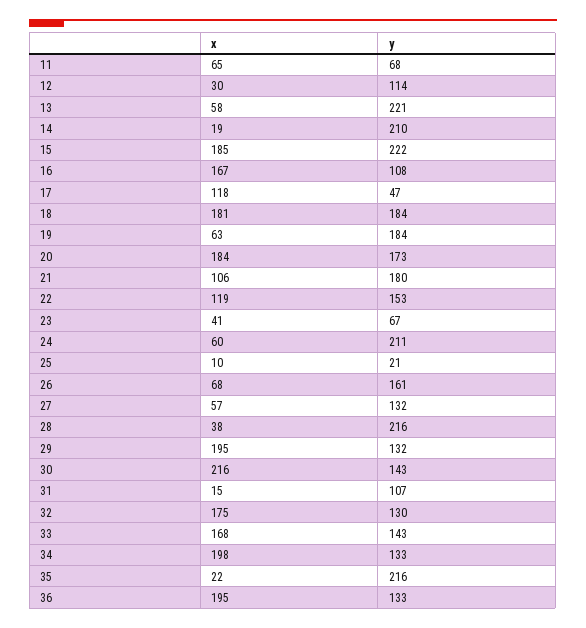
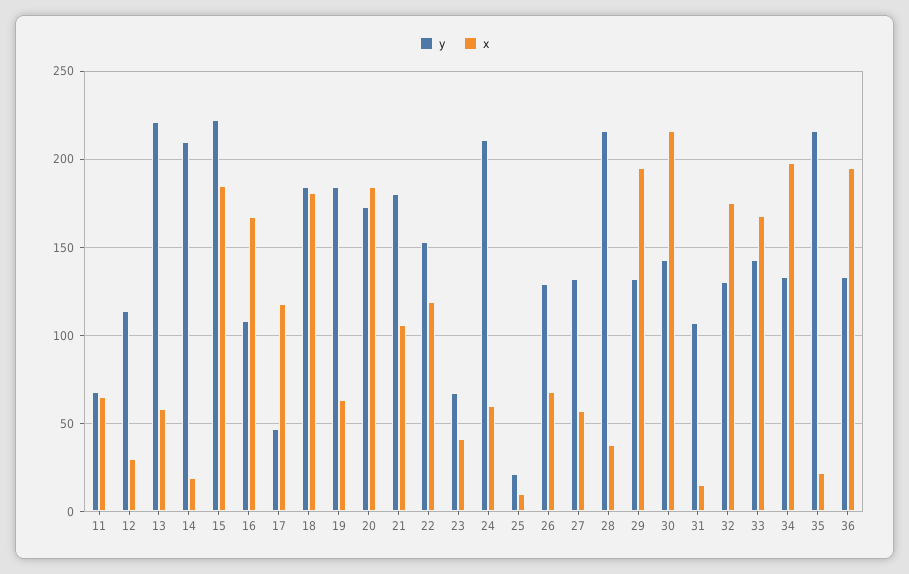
y, 26: 161 -> 130

